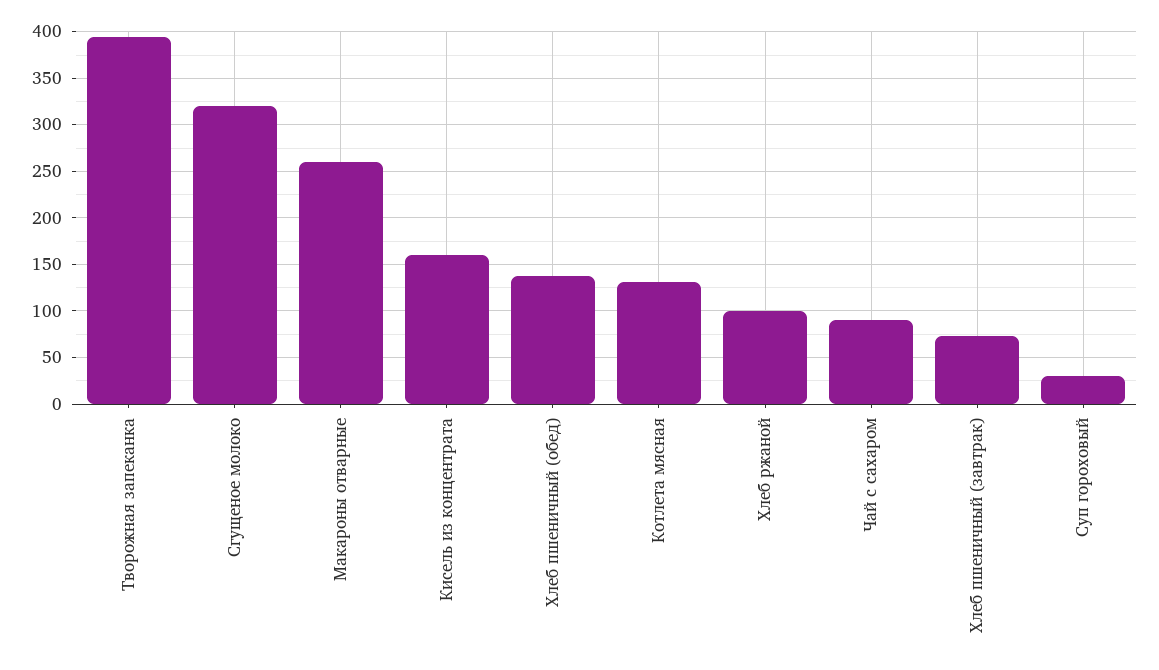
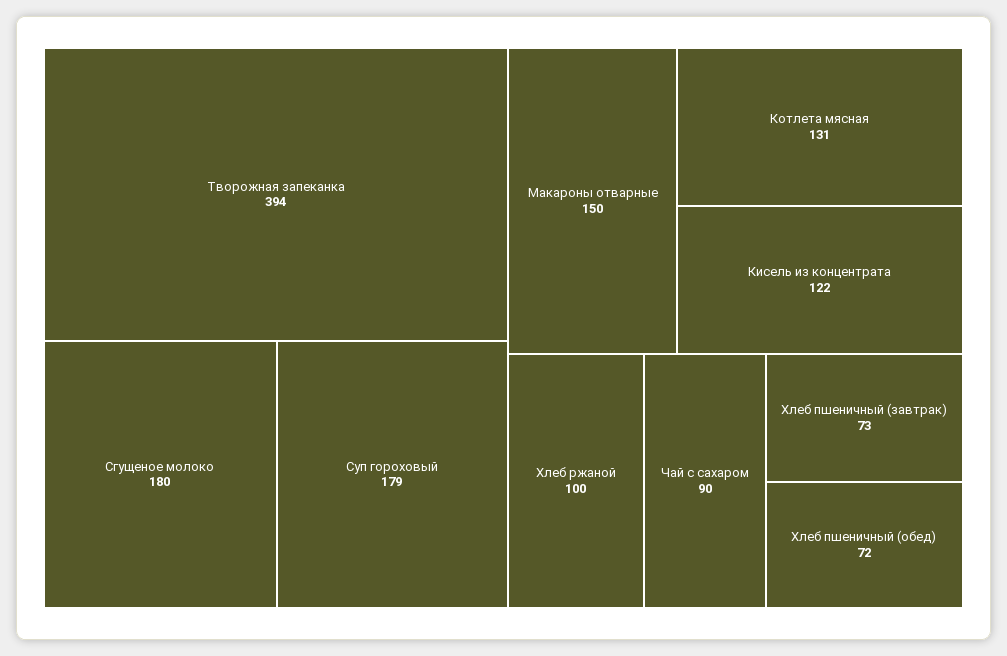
Сгущеное молоко: 320 -> 180
Макароны отварные: 260 -> 150
Кисель из концентрата: 160 -> 122
Хлеб пшеничный (обед): 140 -> 72
Суп гороховый: 30 -> 179

